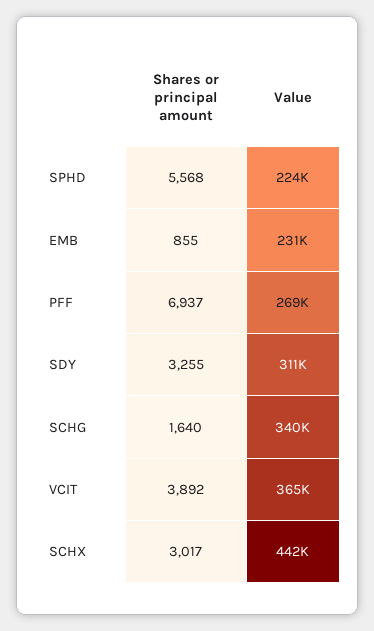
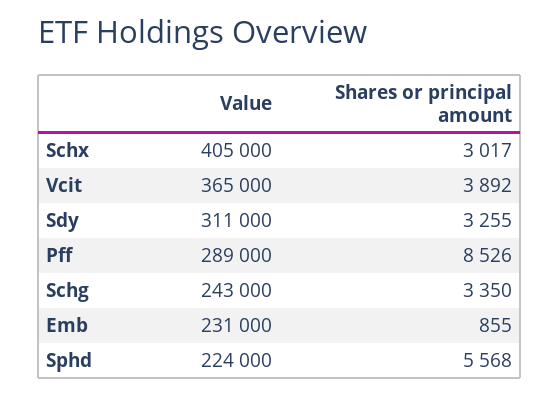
Shares or principal amount, PFF: 6937 -> 8526
Value, PFF: 269000 -> 289000
Shares or principal amount, SCHG: 1640 -> 3350
Value, SCHG: 340000 -> 243000
Value, SCHX: 442000 -> 405000

